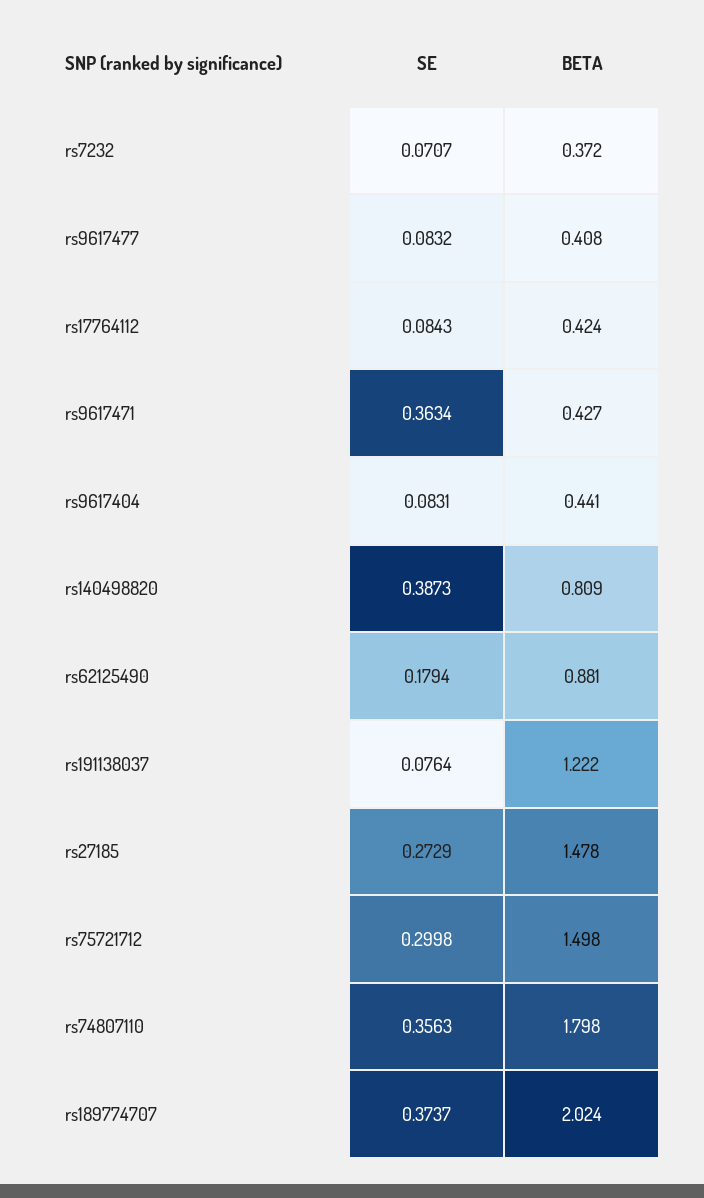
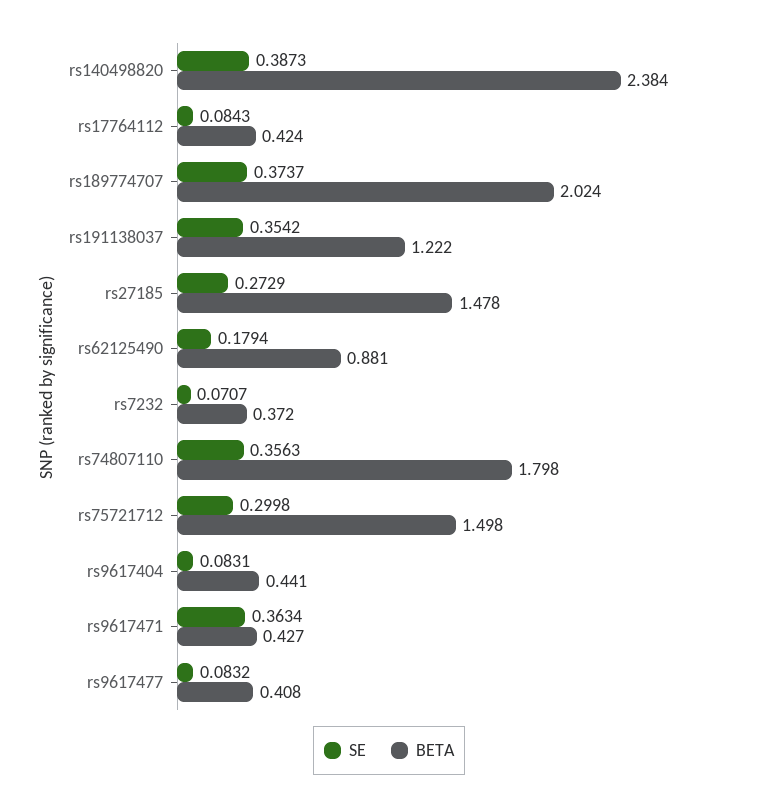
BETA, rs140498820: 0.809 -> 2.384
SE, rs191138037: 0.0764 -> 0.3542

